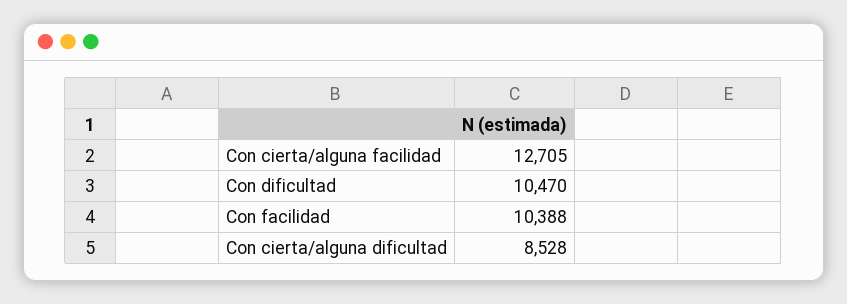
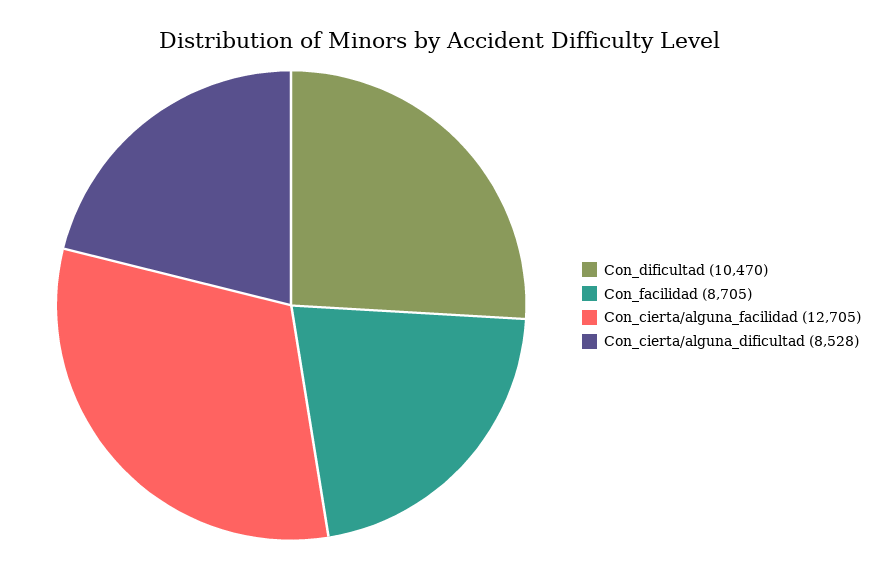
Con facilidad: 10388 -> 8705

